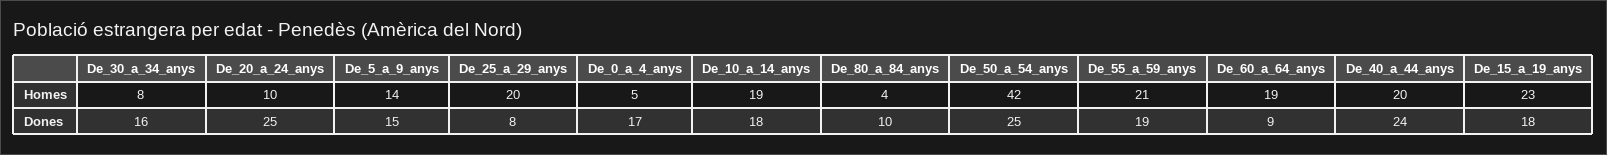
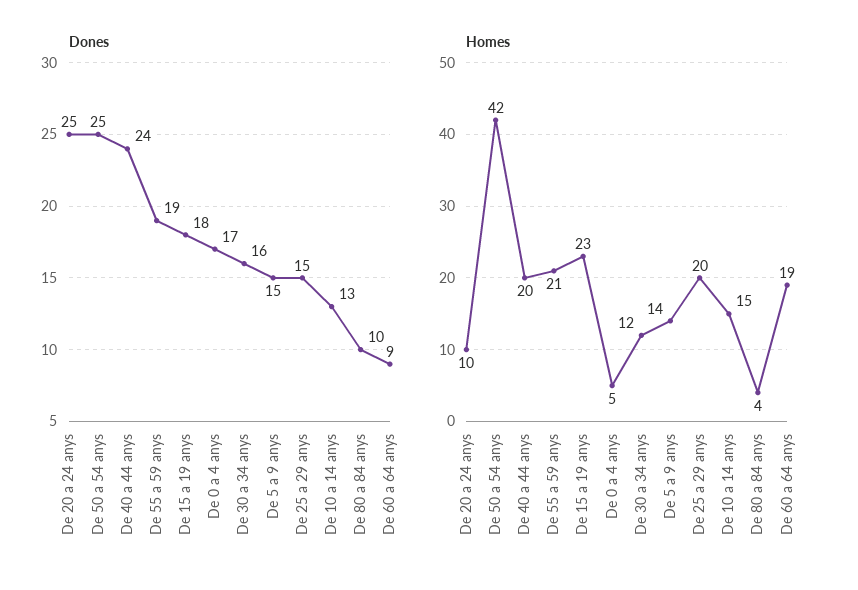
Homes, De_30_a_34_anys: 8 -> 12
Homes, De_10_a_14_anys: 19 -> 15
Dones, De_25_a_29_anys: 8 -> 15
Dones, De_10_a_14_anys: 18 -> 13

